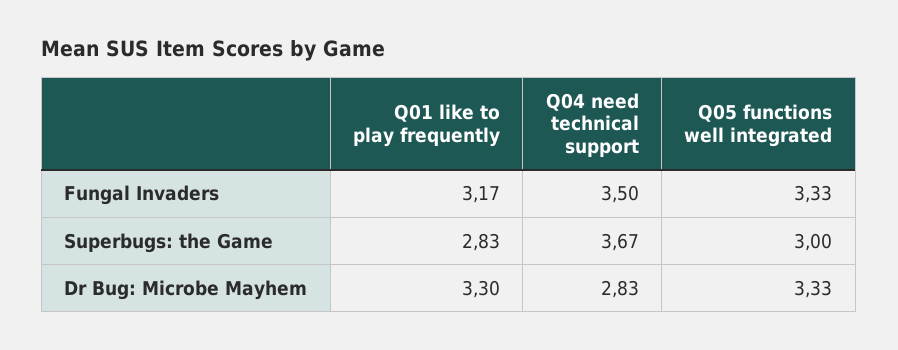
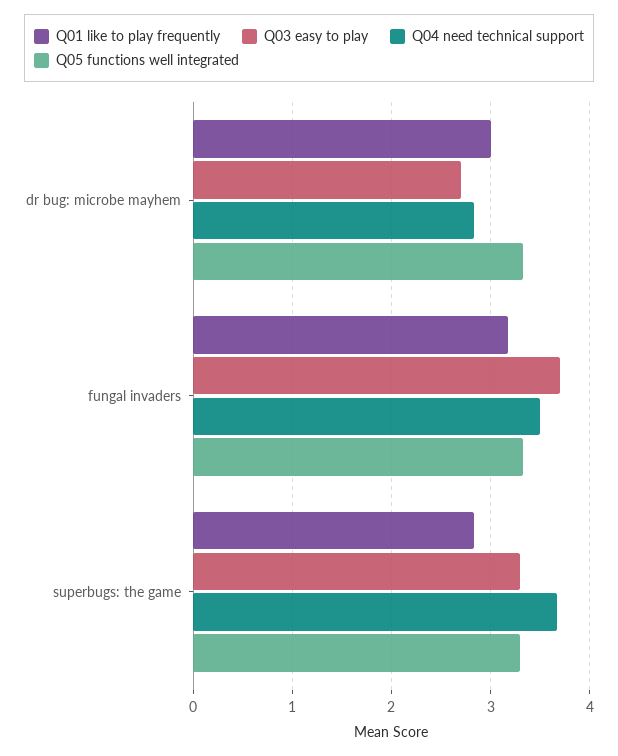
Q05 functions well integrated, Superbugs: the Game: 3 -> 3.3
Q01 like to play frequently, Dr Bug: Microbe Mayhem: 3.3 -> 3
Q03 easy to play, Dr Bug: Microbe Mayhem: none -> 2.7
Q03 easy to play, Fungal Invaders: none -> 3.7
Q03 easy to play, Superbugs: the Game: none -> 3.3

